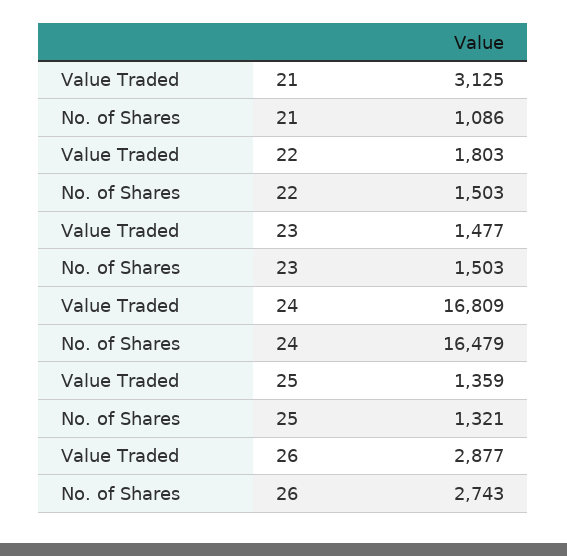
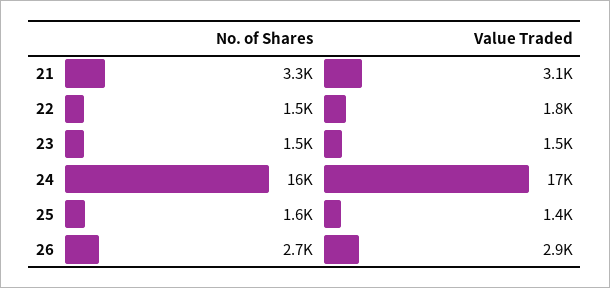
No. of Shares, 21: 1086 -> 3300
No. of Shares, 25: 1321 -> 1600

